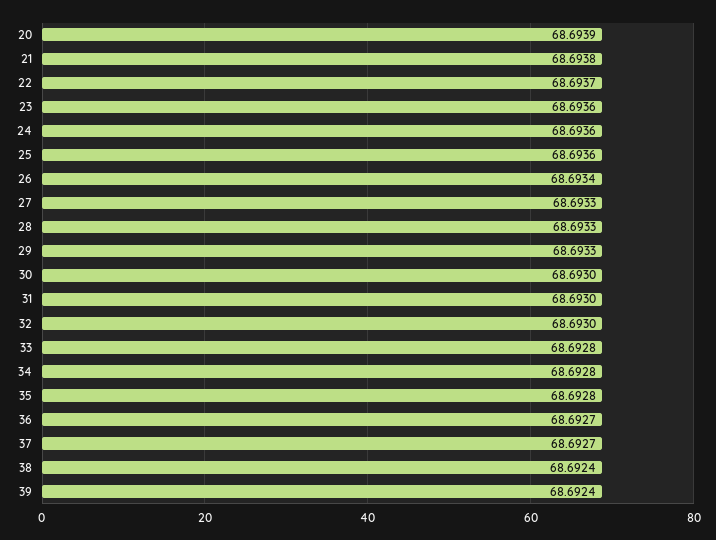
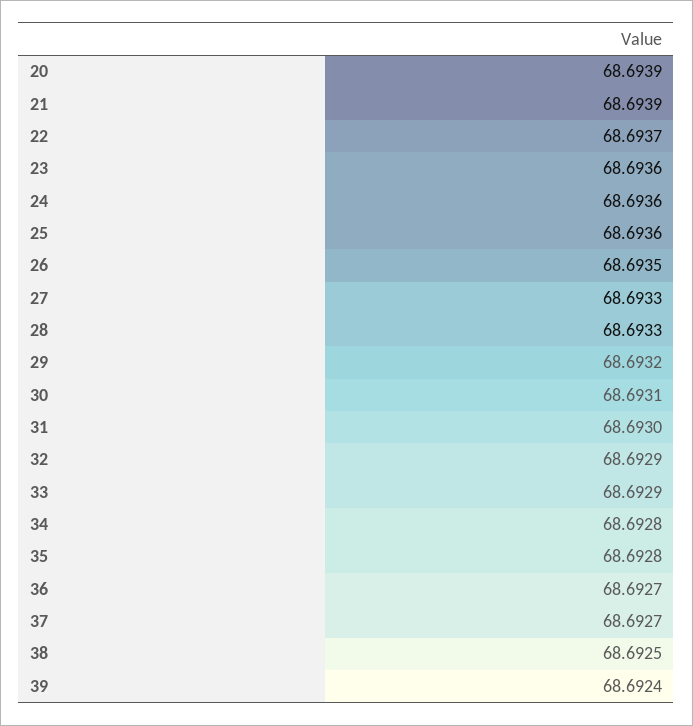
21: 68.6938 -> 68.6939
26: 68.6934 -> 68.6935
29: 68.6933 -> 68.6932
30: 68.693 -> 68.6931
32: 68.693 -> 68.6929
33: 68.6928 -> 68.6929
38: 68.6924 -> 68.6925

